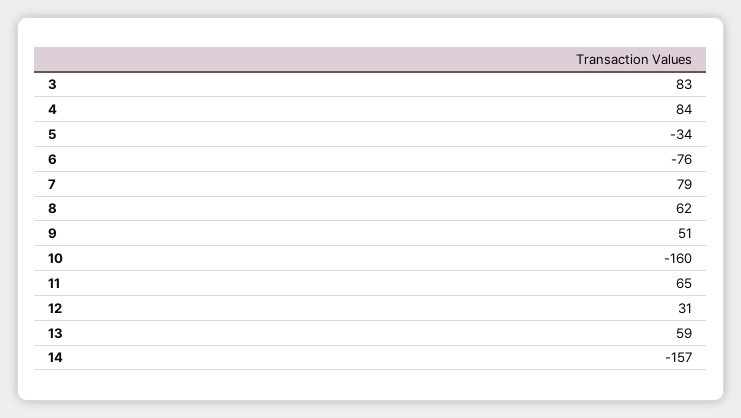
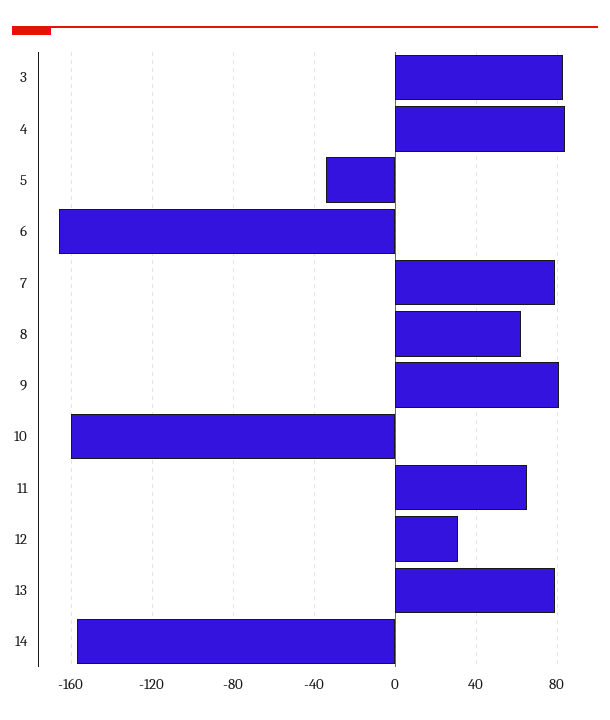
6: -76 -> -165
9: 51 -> 80
13: 59 -> 80

